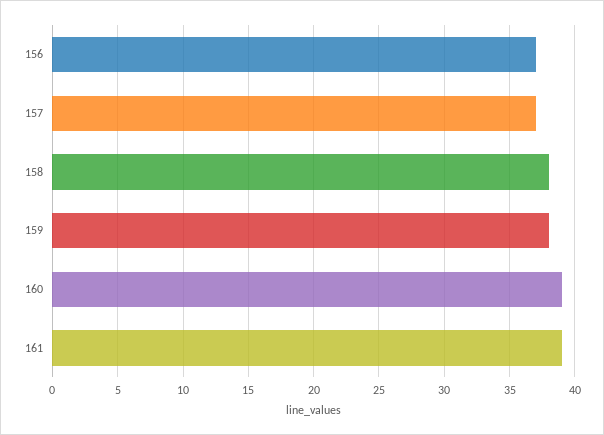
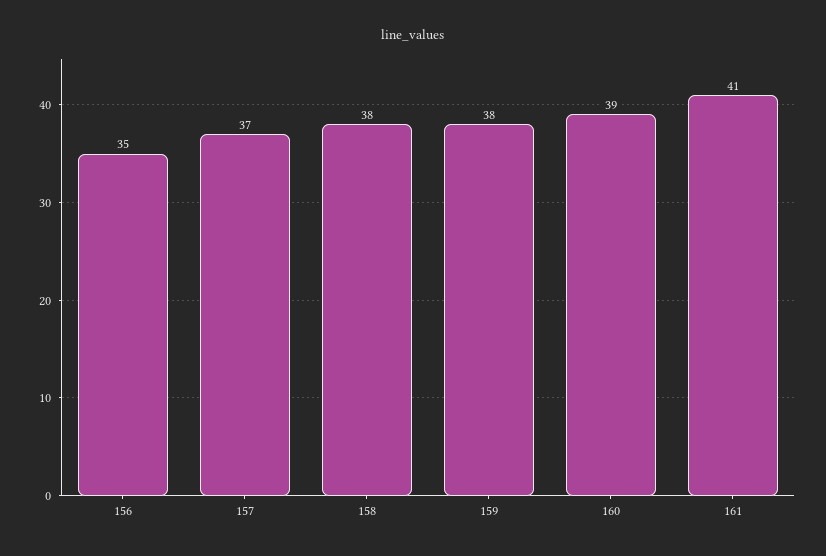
156: 37 -> 35
161: 39 -> 41

